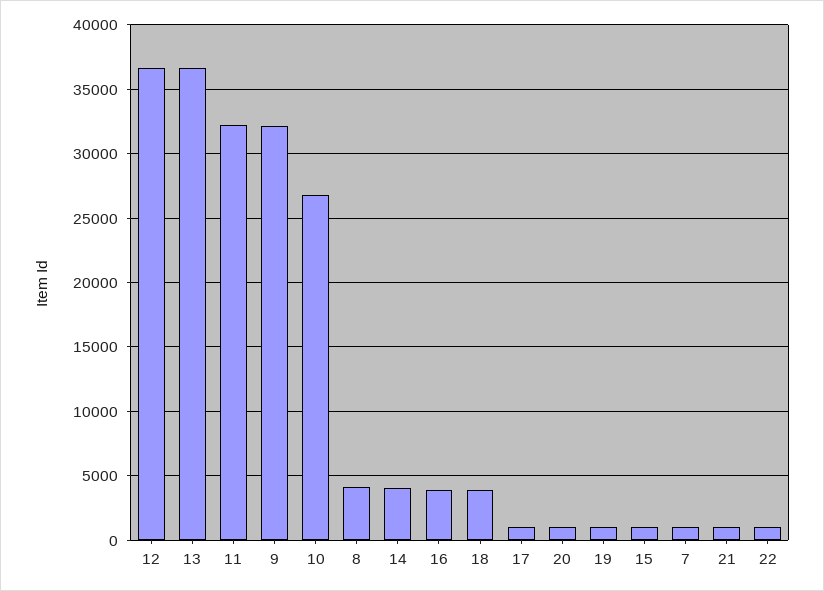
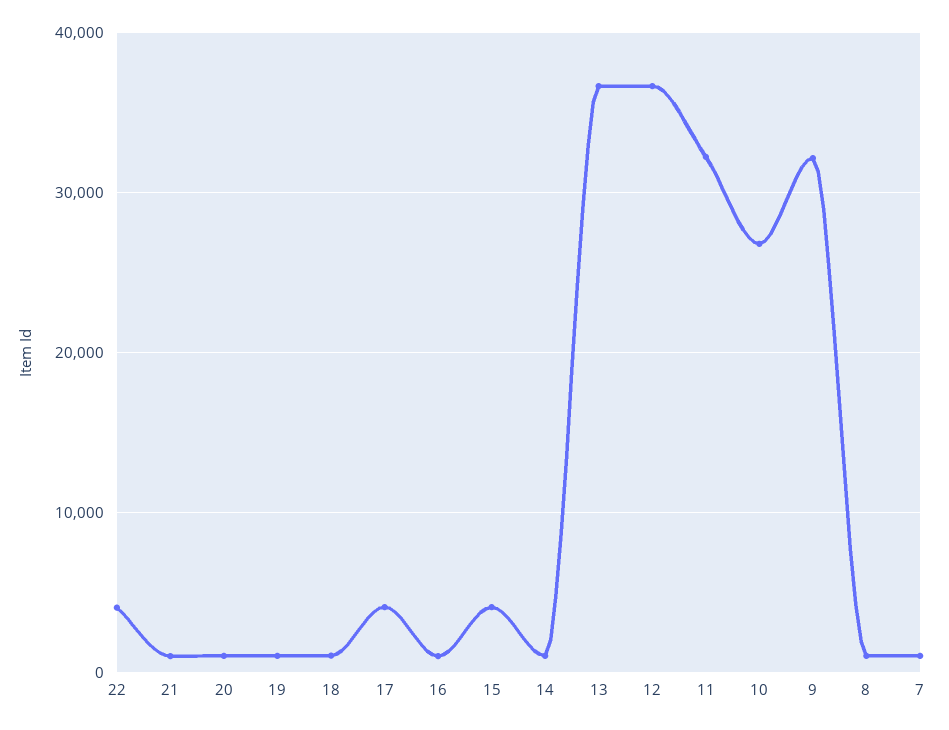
8: 4000 -> 1000
14: 4000 -> 1000
16: 4000 -> 1000
18: 4000 -> 1000
17: 1000 -> 4000
15: 1000 -> 4000
22: 1000 -> 4000

